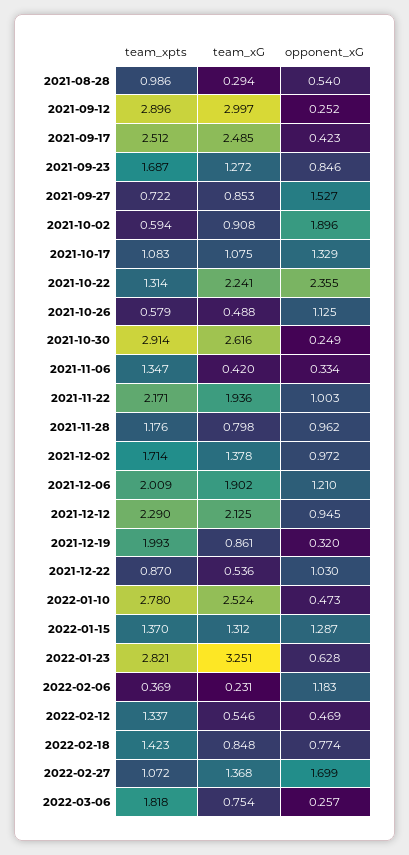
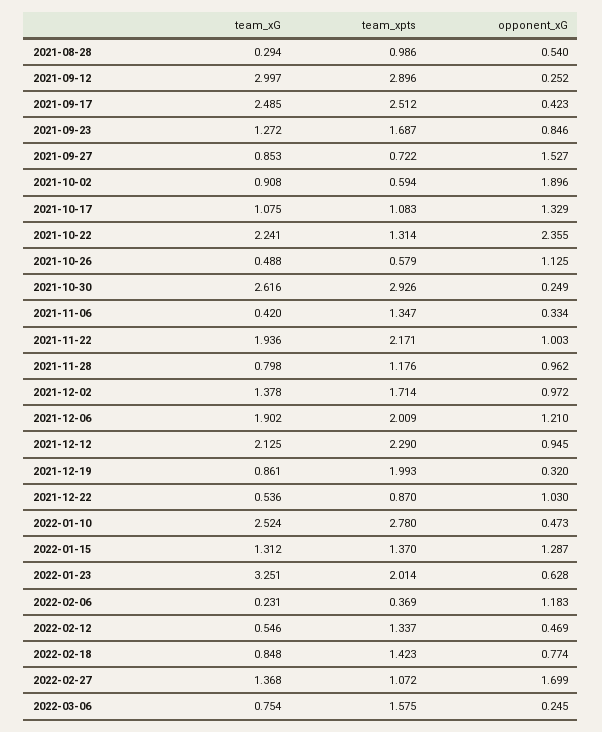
team_xpts, 2021-10-30: 2.914 -> 2.926
team_xpts, 2022-01-23: 2.821 -> 2.014
team_xpts, 2022-03-06: 1.818 -> 1.575
opponent_xG, 2022-03-06: 0.257 -> 0.245

